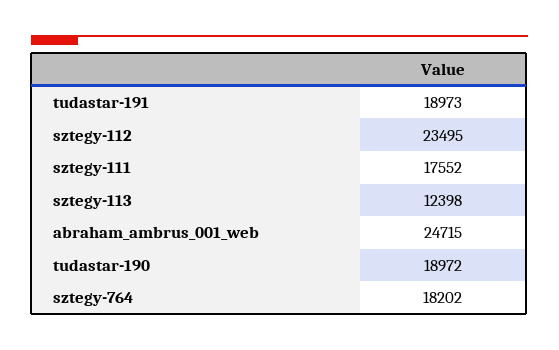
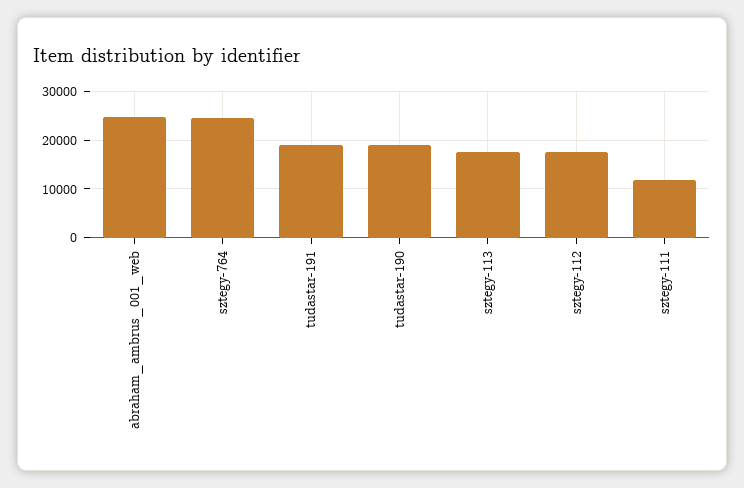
sztegy-112: 23495 -> 18000
sztegy-111: 17552 -> 12000
sztegy-113: 12398 -> 18000
sztegy-764: 18202 -> 24000

